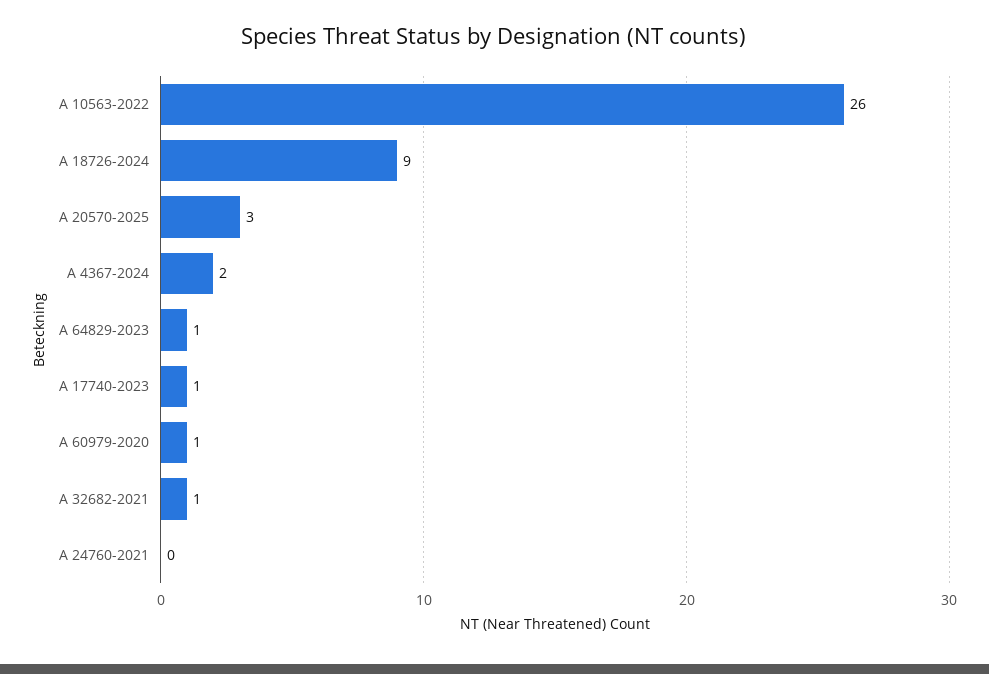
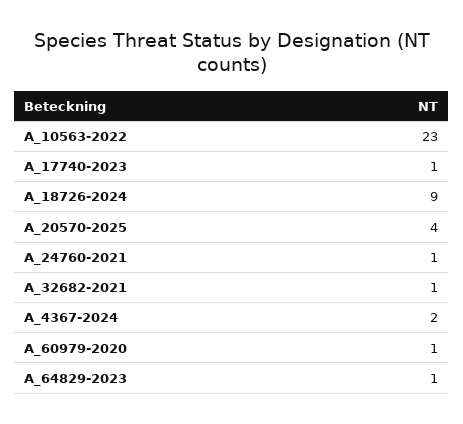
A 10563-2022: 26 -> 23
A 20570-2025: 3 -> 4
A 24760-2021: 0 -> 1

